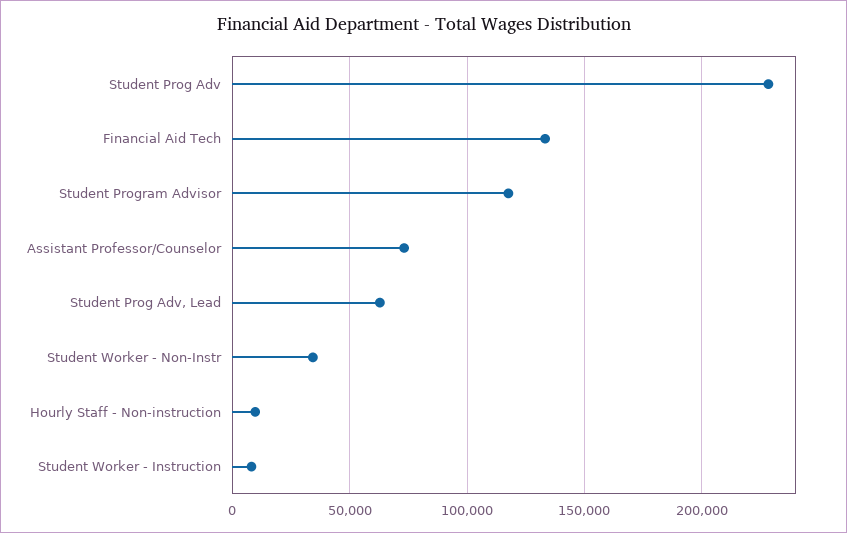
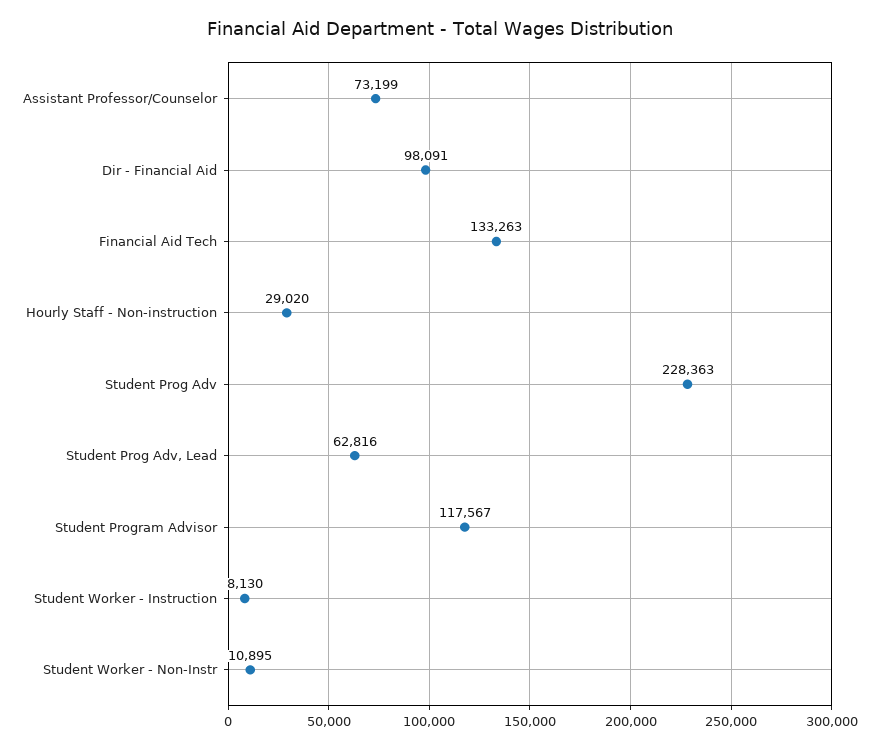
Student Worker - Non-Instr: 35000 -> 10895
Hourly Staff - Non-instruction: 10000 -> 29020
Dir - Financial Aid: none -> 98091

